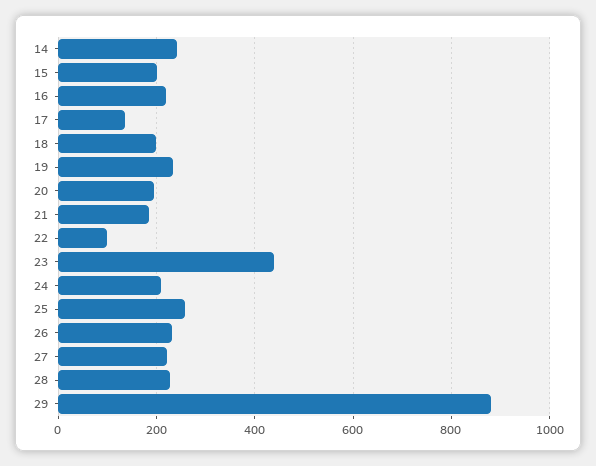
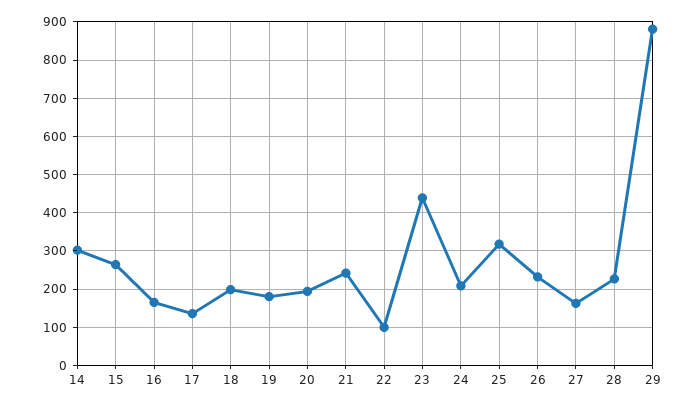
14: 240 -> 300
15: 200 -> 260
16: 220 -> 160
19: 240 -> 180
21: 180 -> 240
25: 260 -> 320
27: 220 -> 160

